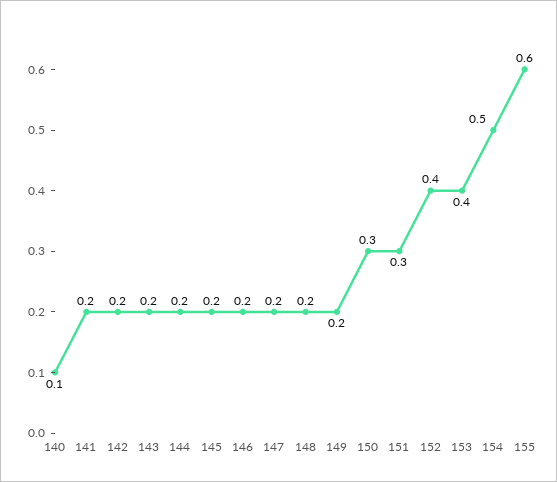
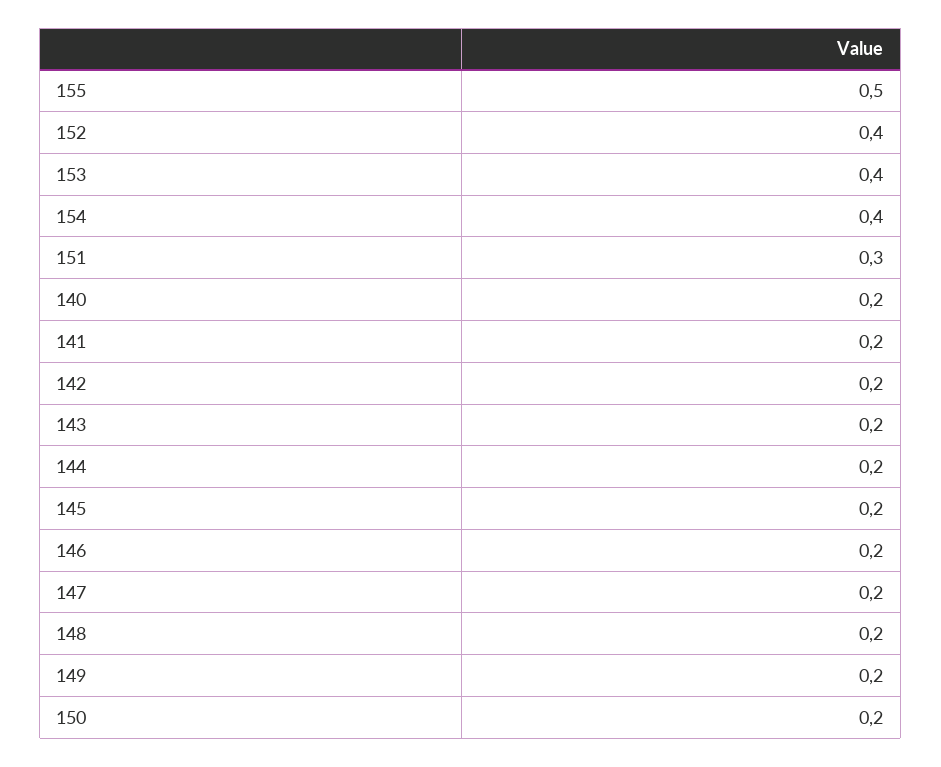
140: 0.1 -> 0.2
150: 0.3 -> 0.2
154: 0.5 -> 0.4
155: 0.6 -> 0.5

